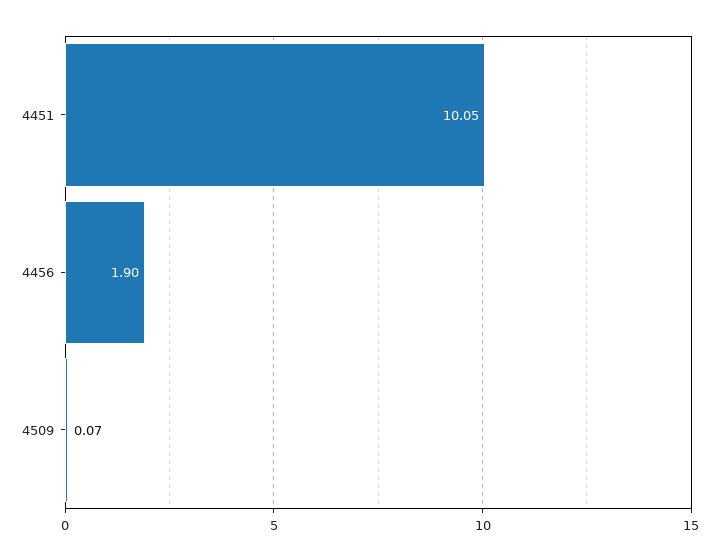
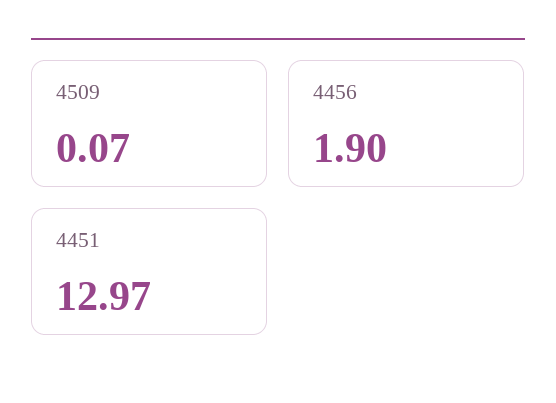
4451: 10.05 -> 12.97

